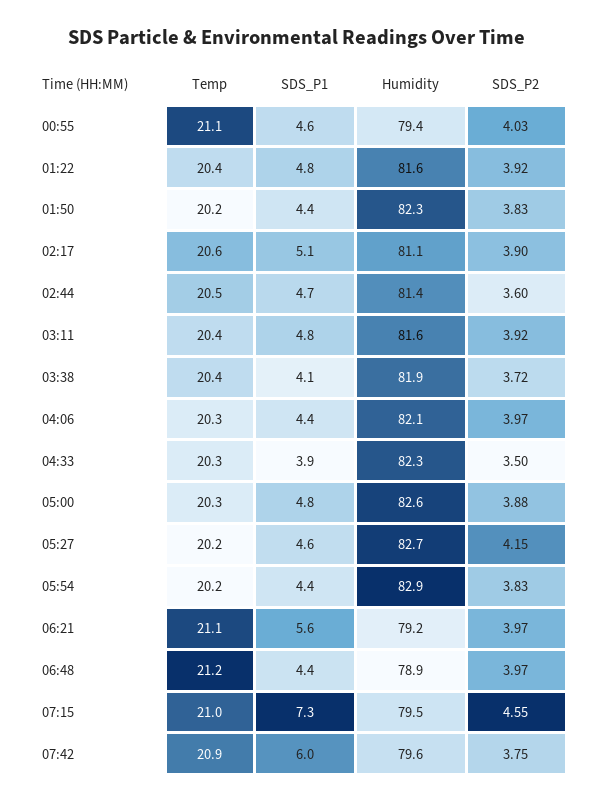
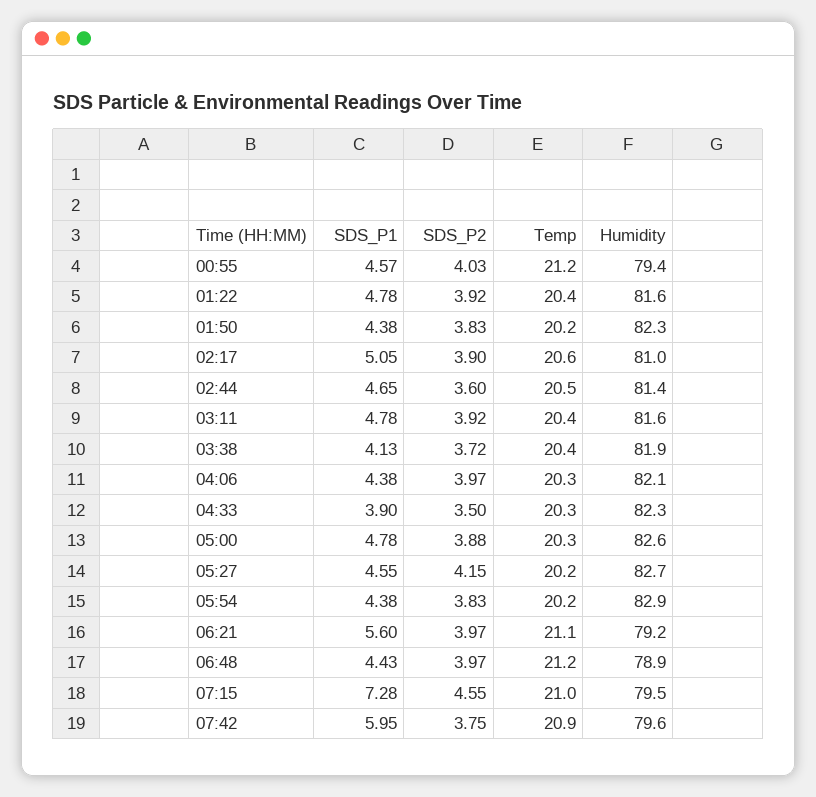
Temp, 00:55: 21.1 -> 21.2
Humidity, 02:17: 81.1 -> 81

